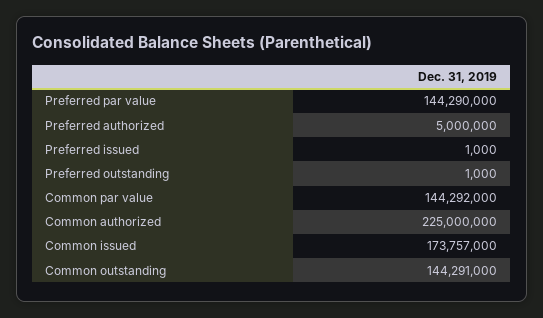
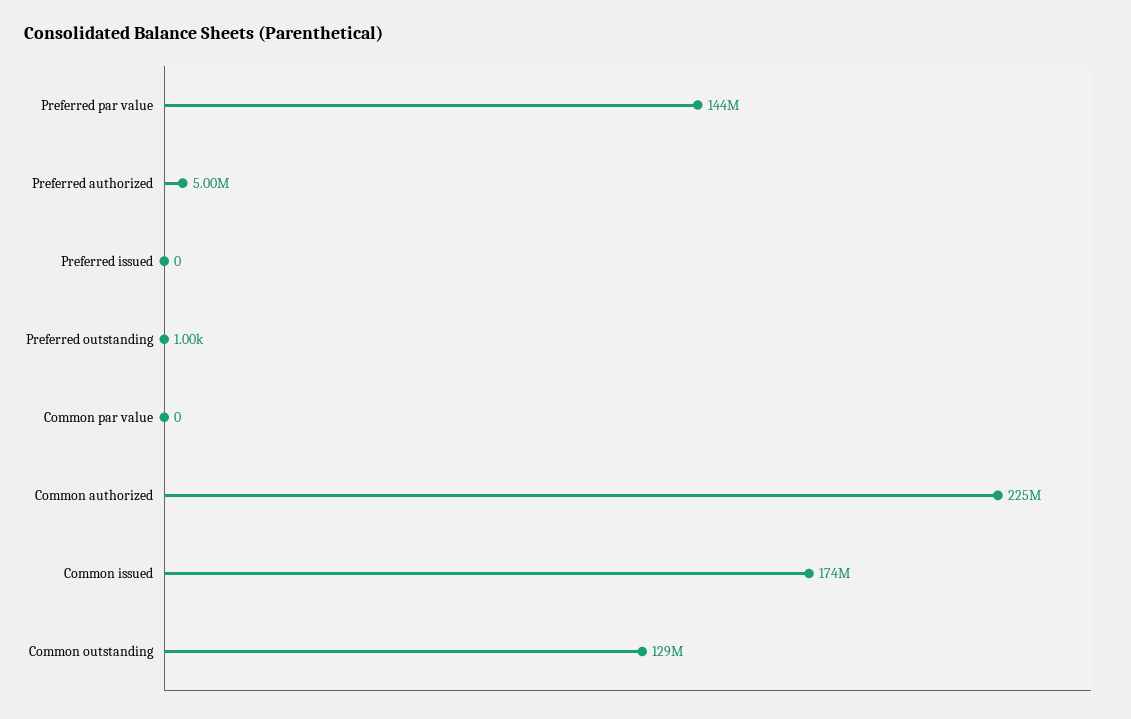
Preferred issued: 1000 -> 0
Common par value: 144292000 -> 0
Common outstanding: 144291000 -> 129000000

